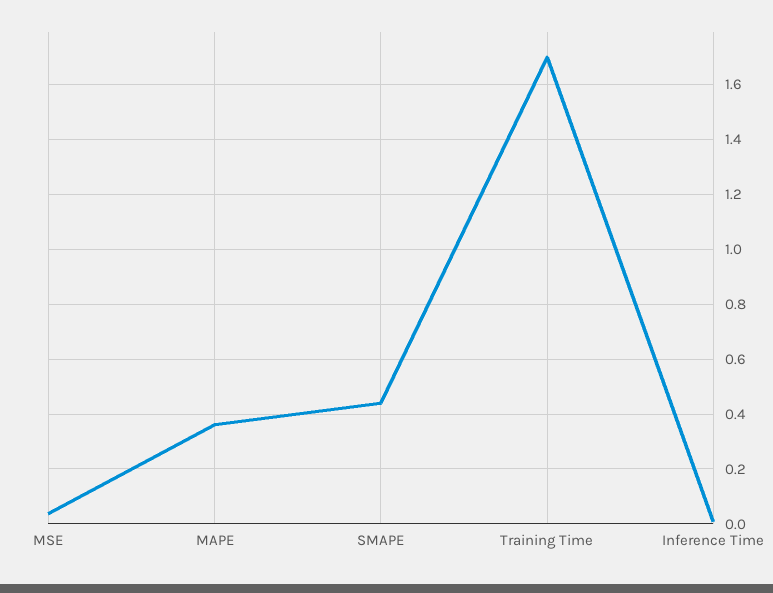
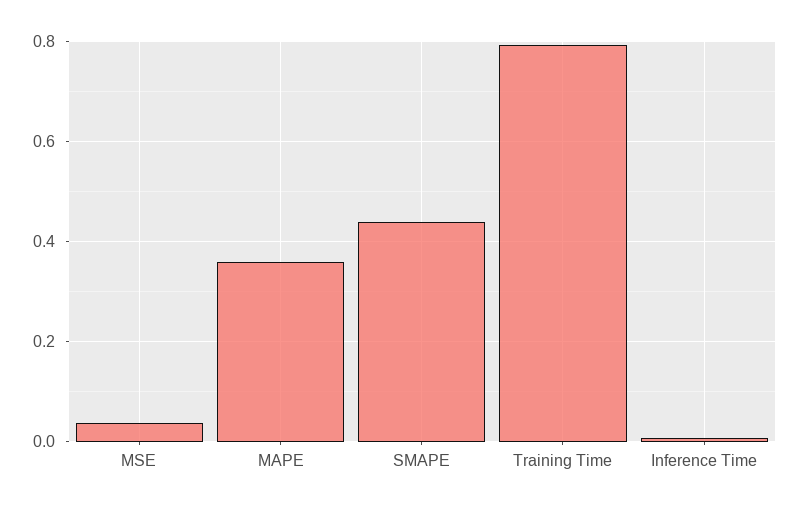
Training Time: 1.7 -> 0.8

